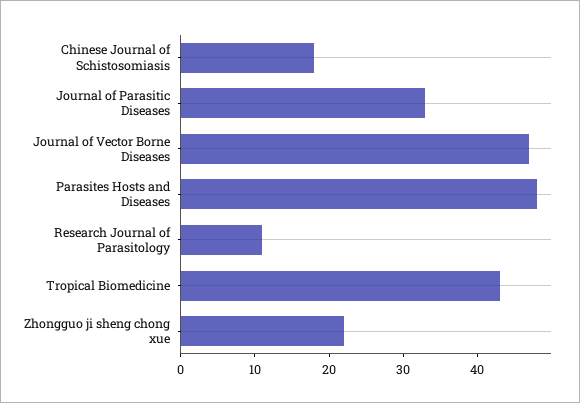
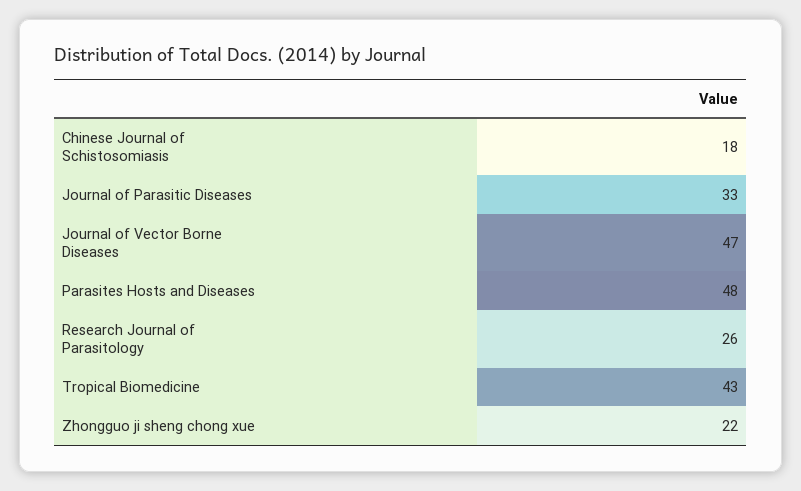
Research Journal of Parasitology: 10 -> 26

